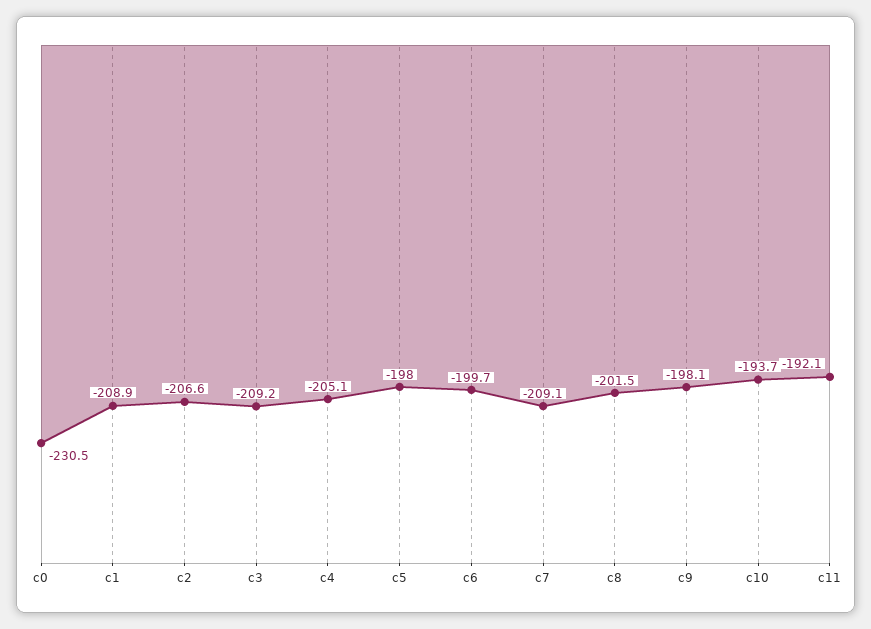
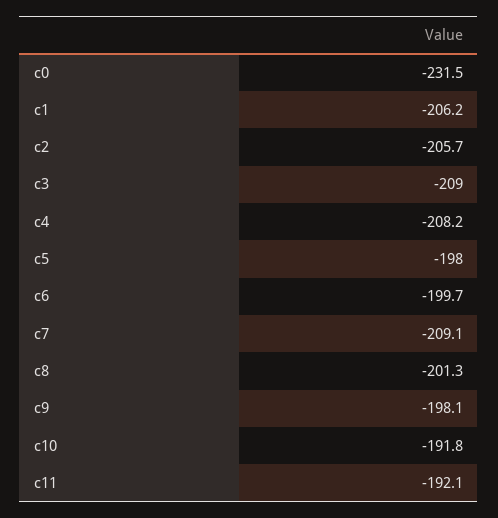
c0: -230.5 -> -231.5
c1: -208.9 -> -206.2
c2: -206.6 -> -205.7
c3: -209.2 -> -209
c4: -205.1 -> -208.2
c8: -201.5 -> -201.3
c10: -193.7 -> -191.8

